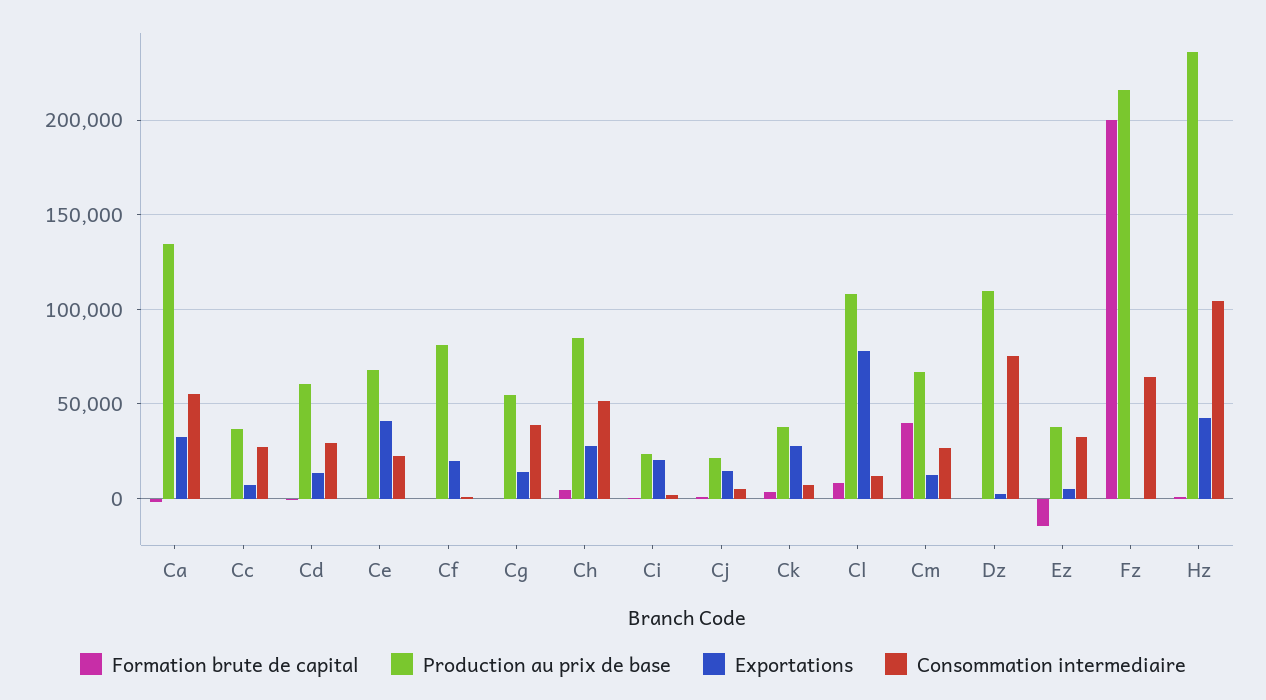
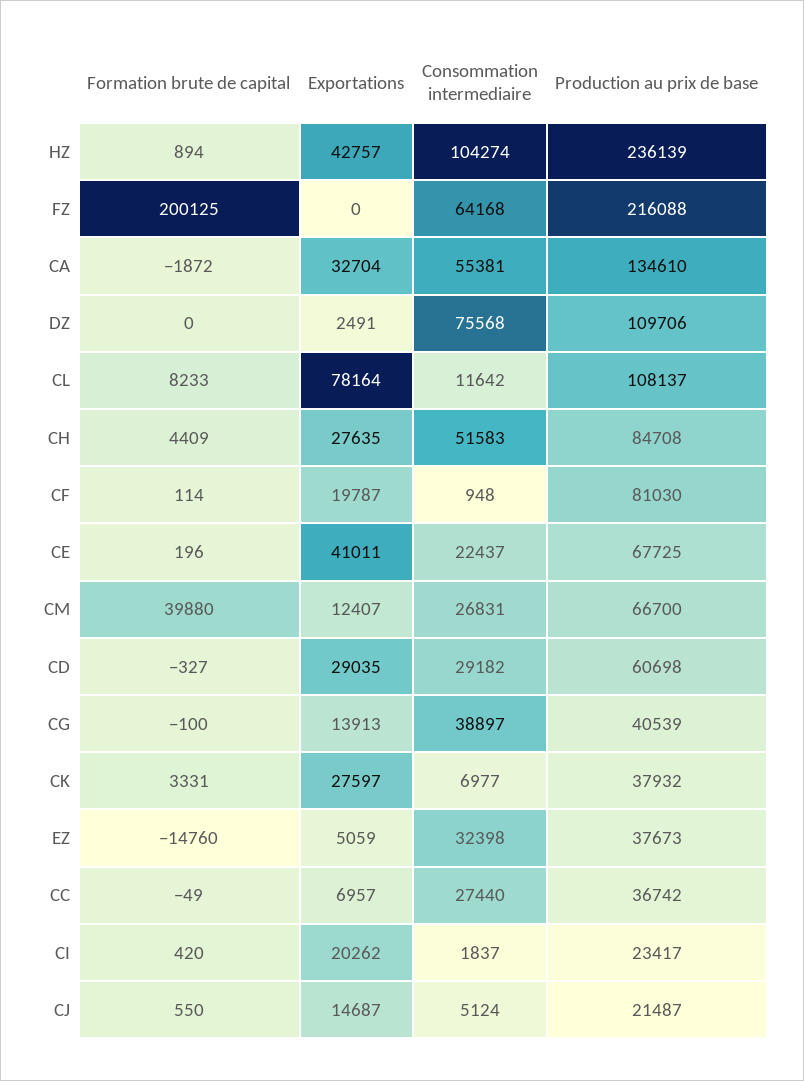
Exportations, Cd: 15000 -> 29035
Production au prix de base, Cg: 55000 -> 40539

